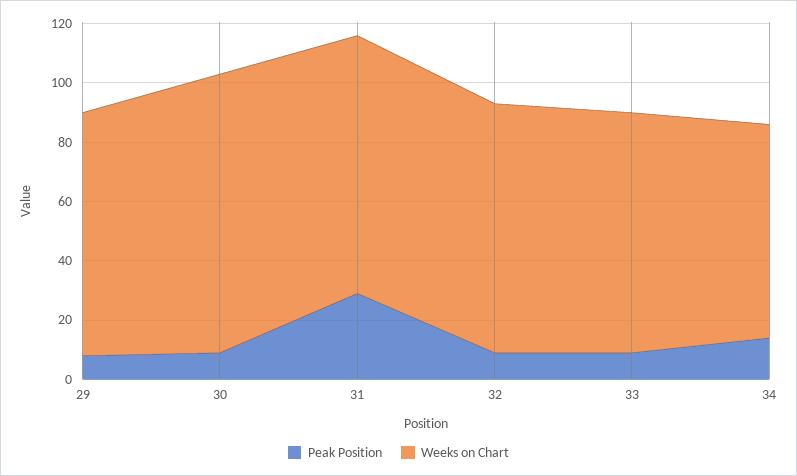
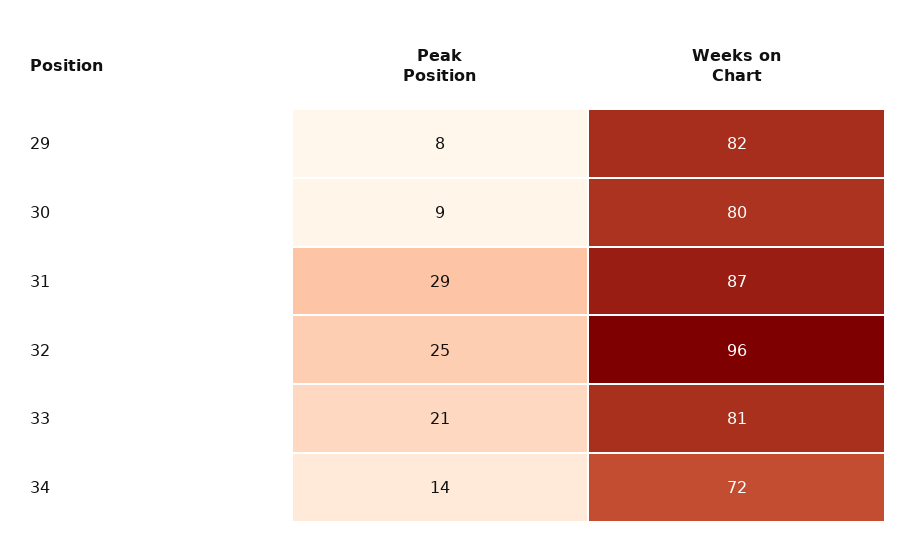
Weeks on Chart, 30: 95 -> 80
Peak Position, 32: 10 -> 25
Weeks on Chart, 32: 85 -> 96
Peak Position, 33: 10 -> 21

